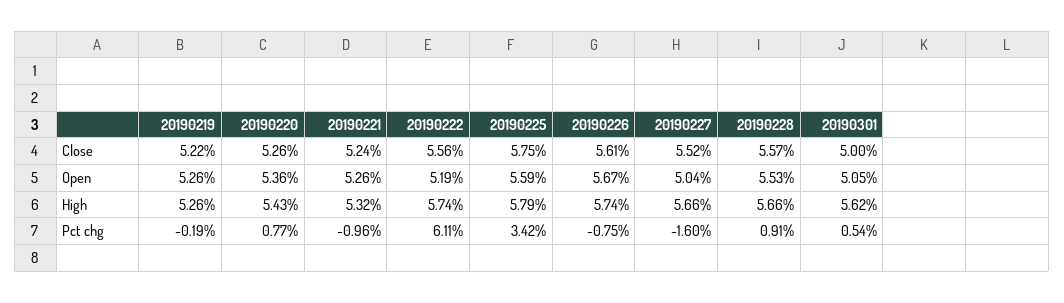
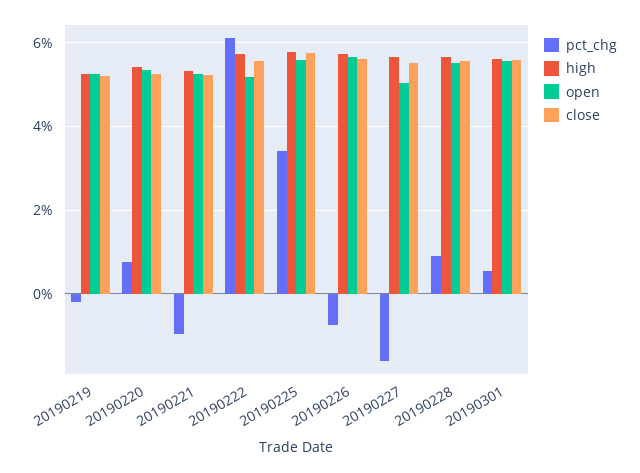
Close, 20190301: 5 -> 5.6
Open, 20190301: 5.05 -> 5.6

